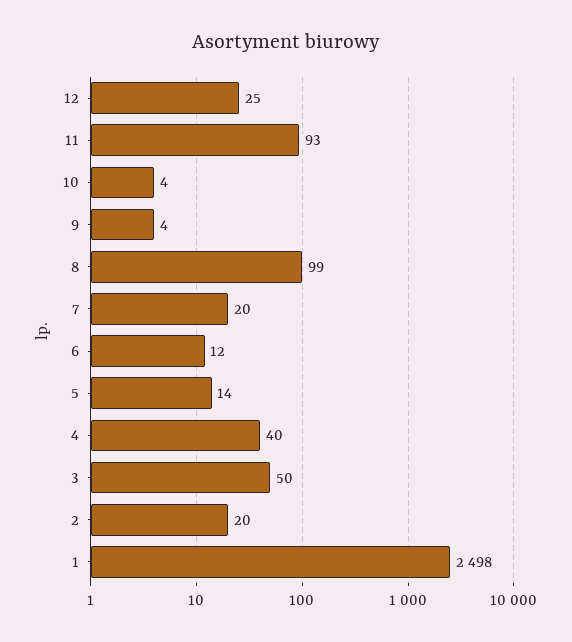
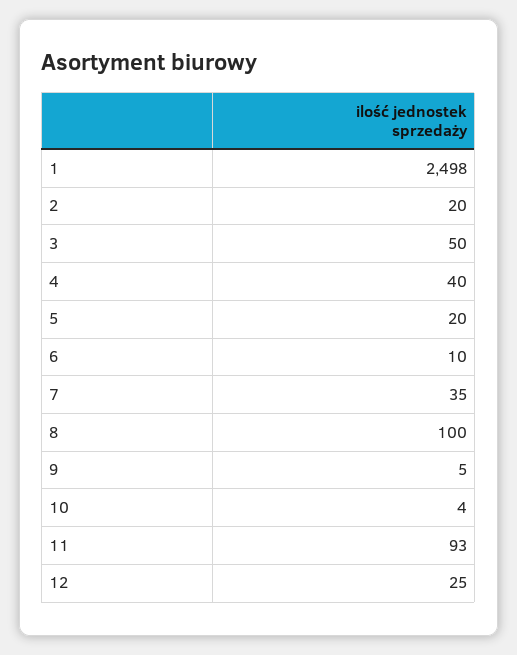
9: 4 -> 5
8: 99 -> 100
7: 20 -> 35
6: 12 -> 10
5: 14 -> 20

